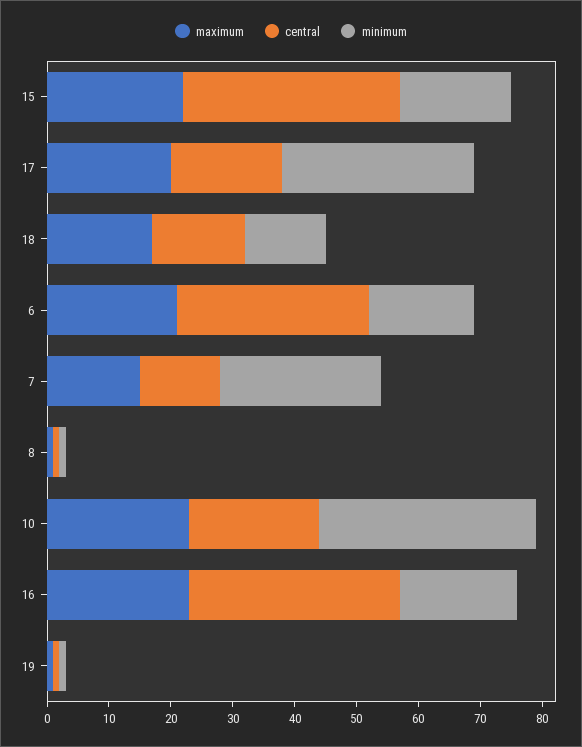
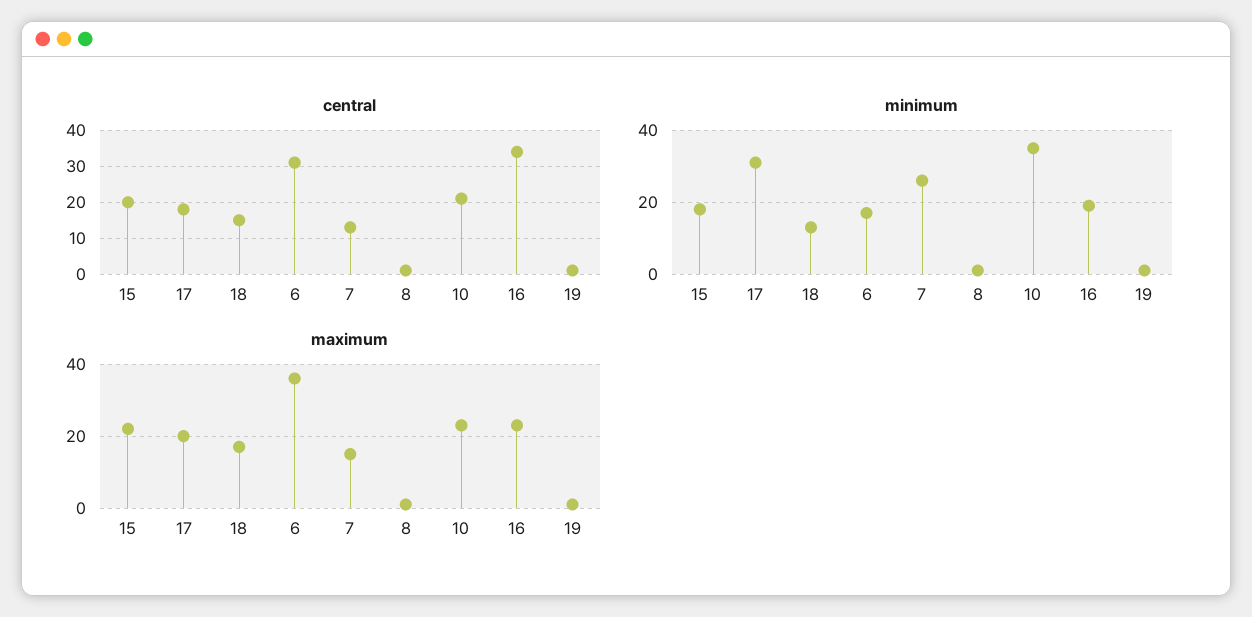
central, 15: 35 -> 20
maximum, 6: 20 -> 35

